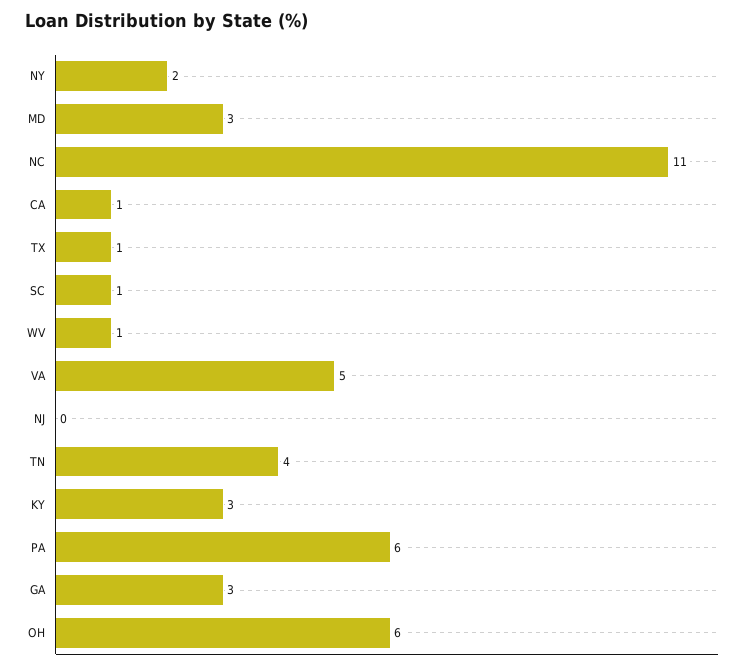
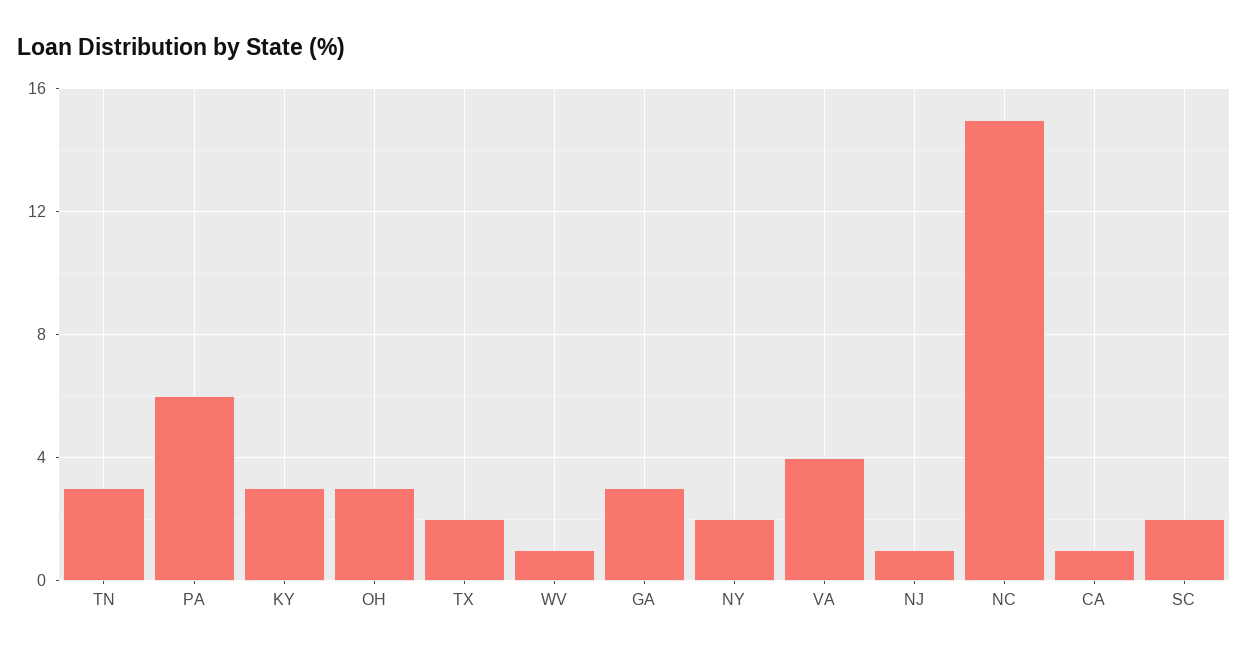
MD: 3 -> none
NC: 11 -> 15
TX: 1 -> 2
SC: 1 -> 2
VA: 5 -> 4
NJ: 0 -> 1
TN: 4 -> 3
OH: 6 -> 3

